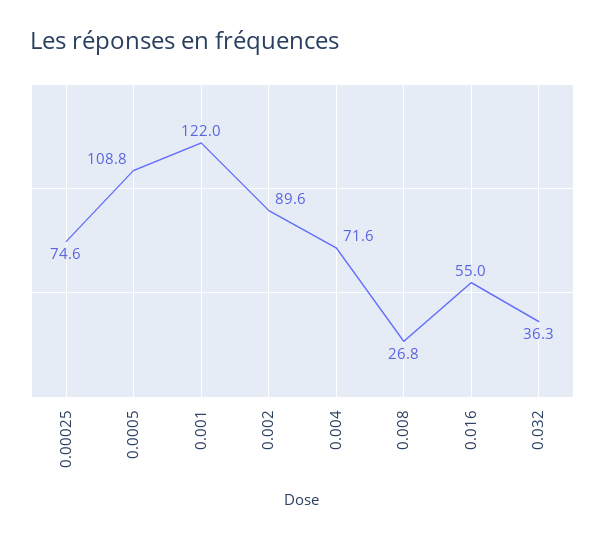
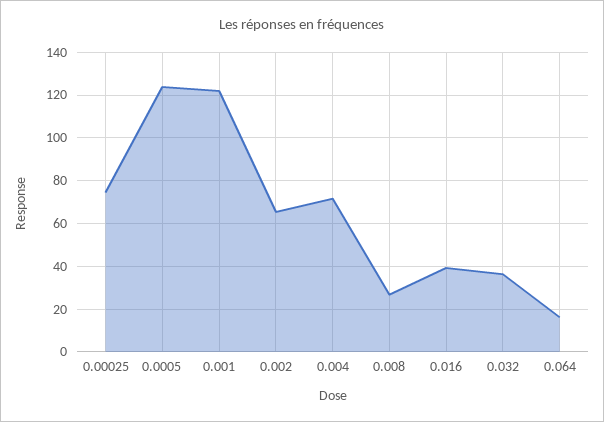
0.0005: 108.8 -> 125
0.002: 89.6 -> 65
0.016: 55 -> 40
0.064: none -> 15

